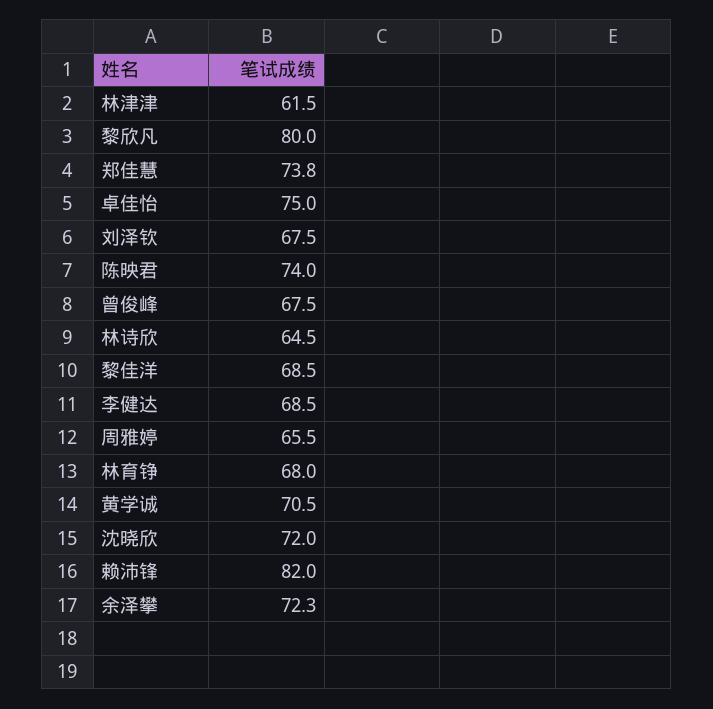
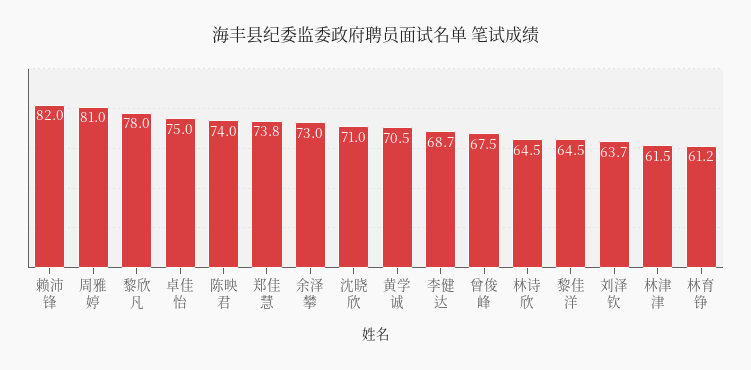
黎欣凡: 80 -> 78
刘泽钦: 67.5 -> 63.7
黎佳洋: 68.5 -> 64.5
李健达: 68.5 -> 68.7
周雅婷: 65.5 -> 81
林育铮: 68 -> 61.2
沈晓欣: 72 -> 71
余泽攀: 72.3 -> 73

